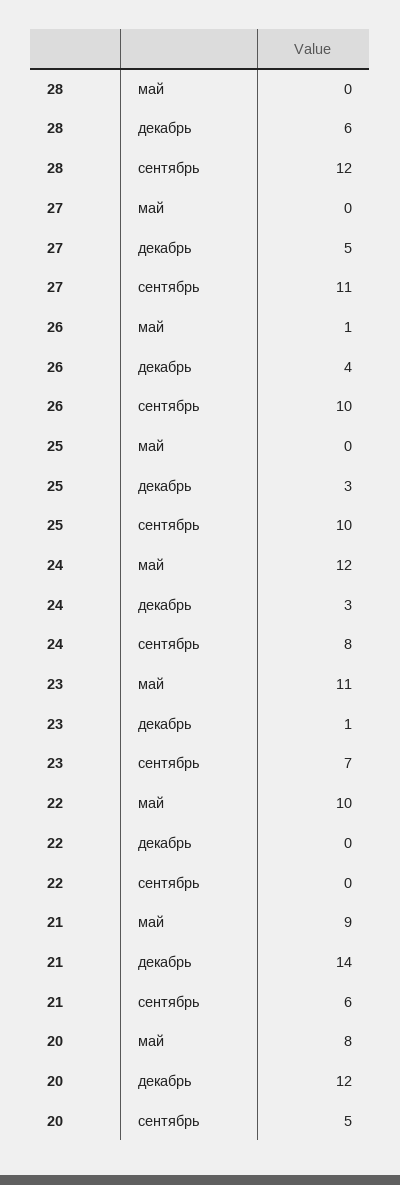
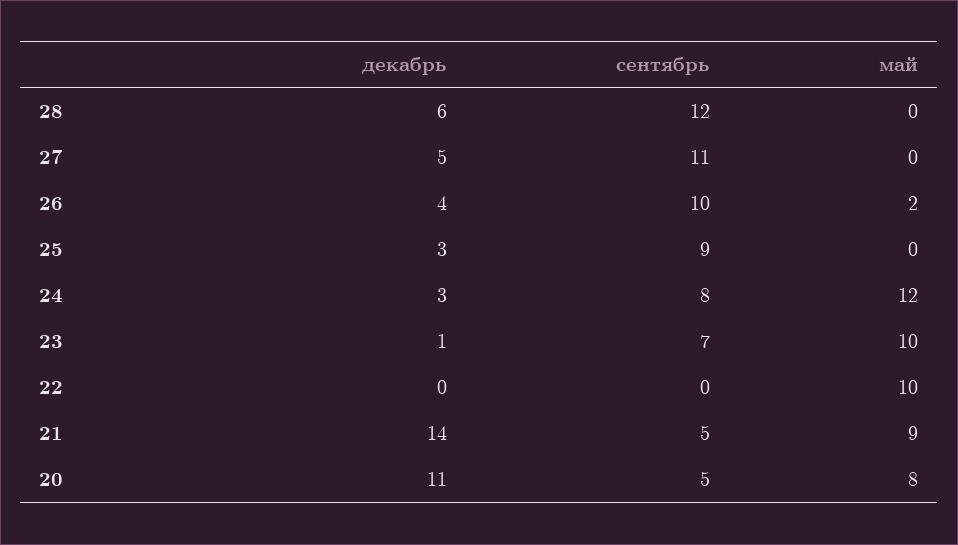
26, май: 1 -> 2
25, сентябрь: 10 -> 9
23, май: 11 -> 10
21, сентябрь: 6 -> 5
20, декабрь: 12 -> 11

